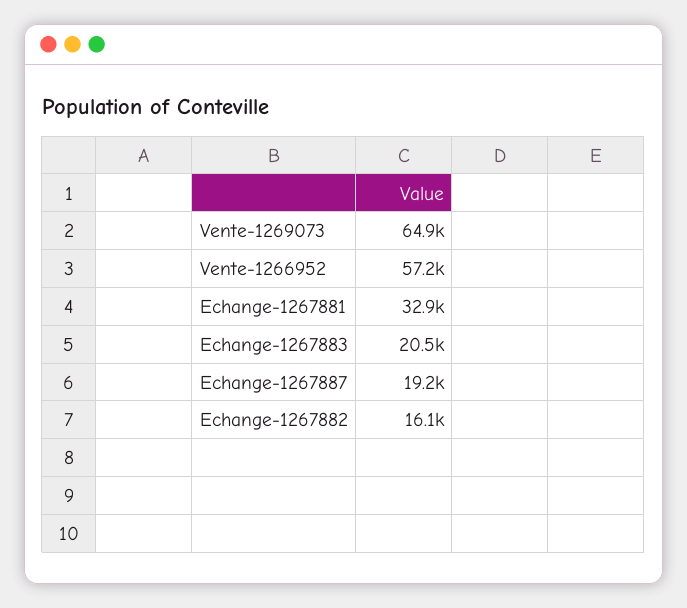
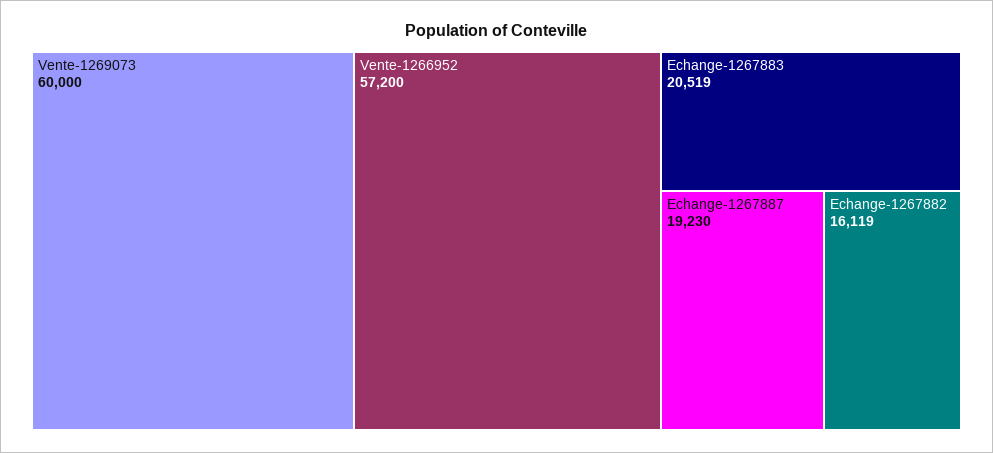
Vente-1269073: 64900 -> 60000
Echange-1267881: 32900 -> none

